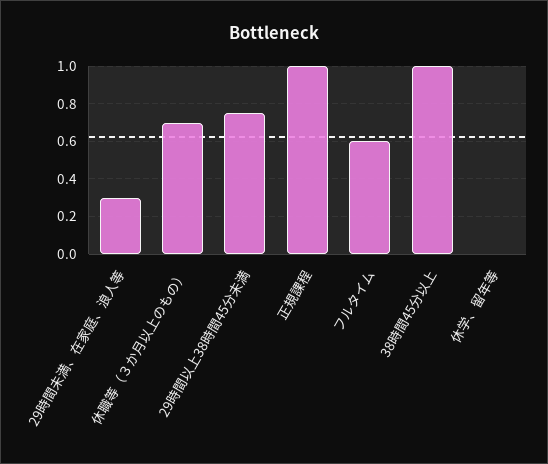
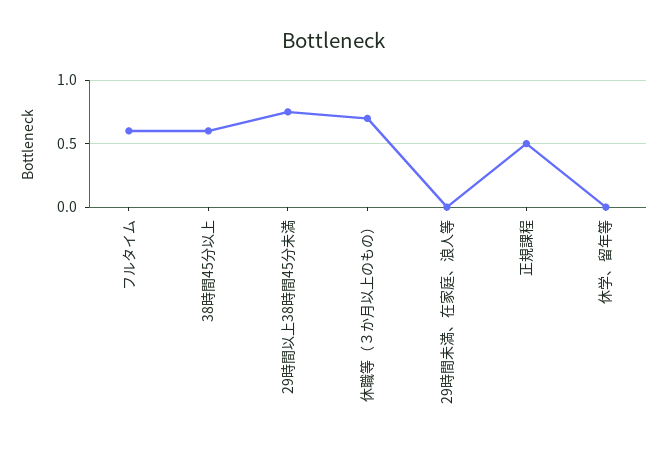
29時間未満、在家庭、浪人等: 0.3 -> 0
正規課程: 1 -> 0.5
38時間45分以上: 1 -> 0.6

